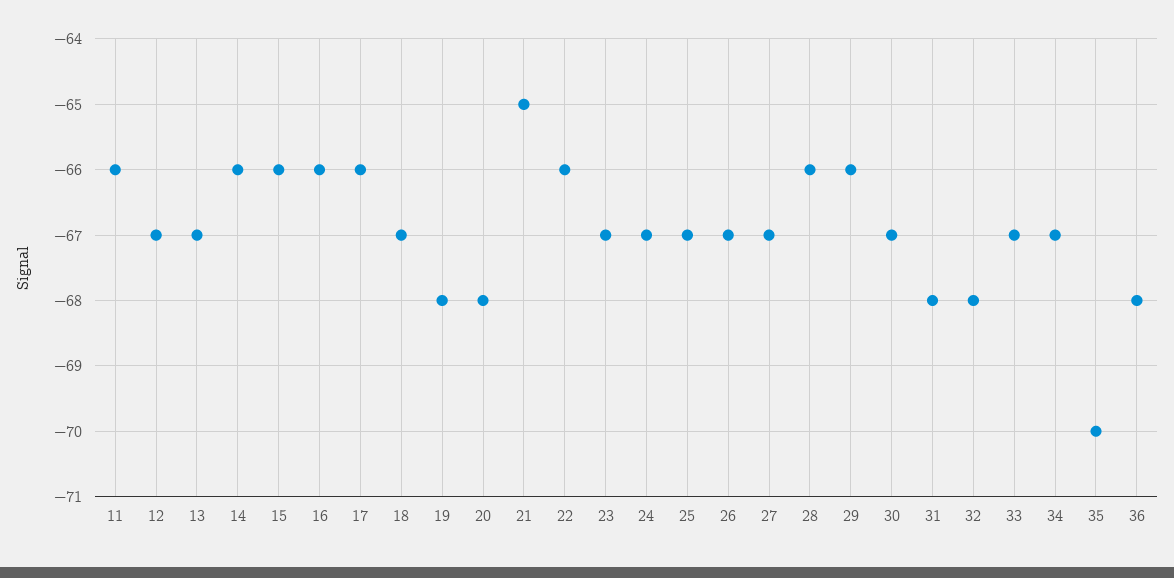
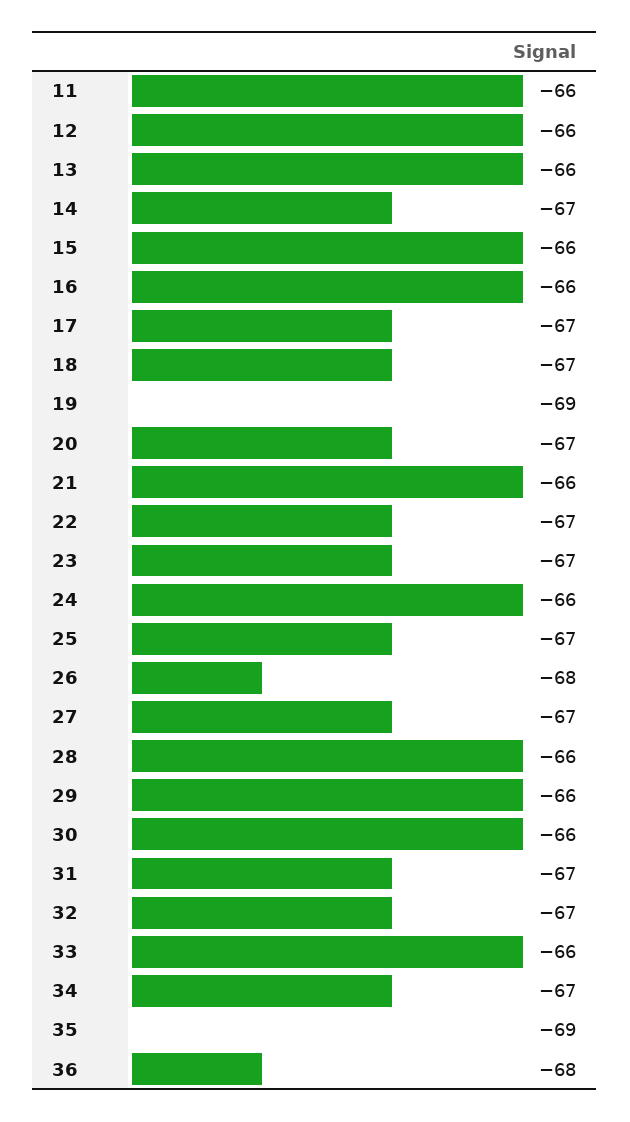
12: -67 -> -66
13: -67 -> -66
14: -66 -> -67
17: -66 -> -67
19: -68 -> -69
20: -68 -> -67
21: -65 -> -66
22: -66 -> -67
24: -67 -> -66
26: -67 -> -68
30: -67 -> -66
31: -68 -> -67
32: -68 -> -67
33: -67 -> -66
35: -70 -> -69

